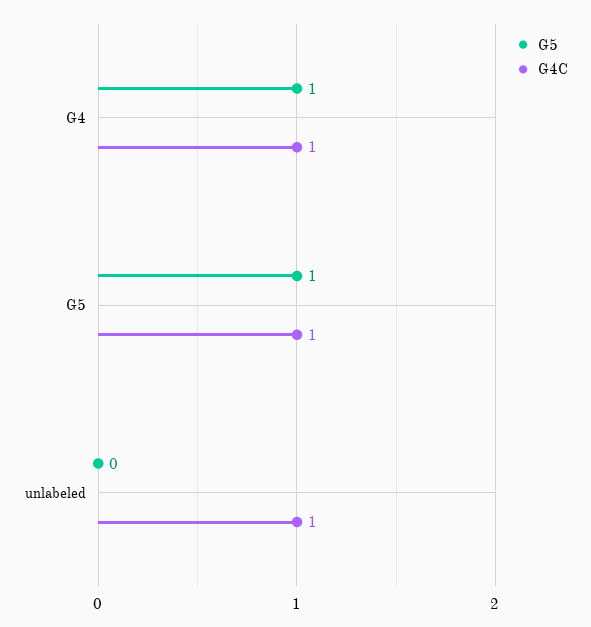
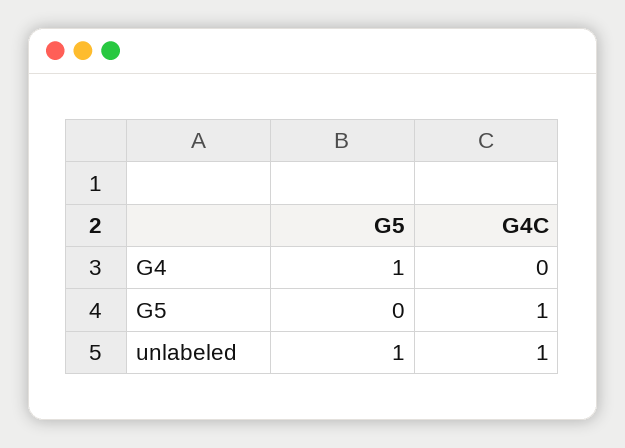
G4C, G4: 1 -> 0
G5, G5: 1 -> 0
G5, unlabeled: 0 -> 1

